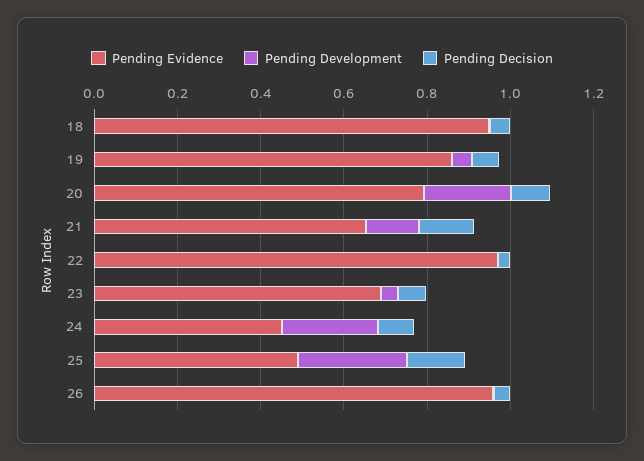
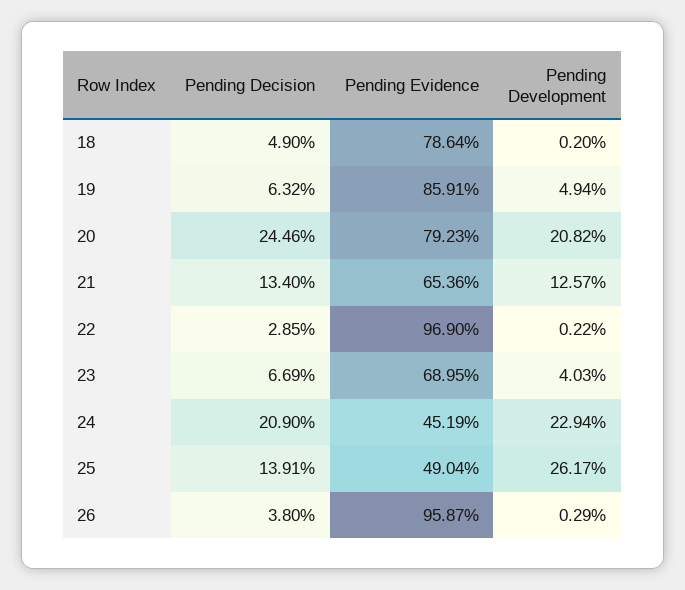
Pending Evidence, 18: 0.95 -> 0.7864
Pending Decision, 20: 0.1 -> 0.2446
Pending Decision, 24: 0.1 -> 0.209

